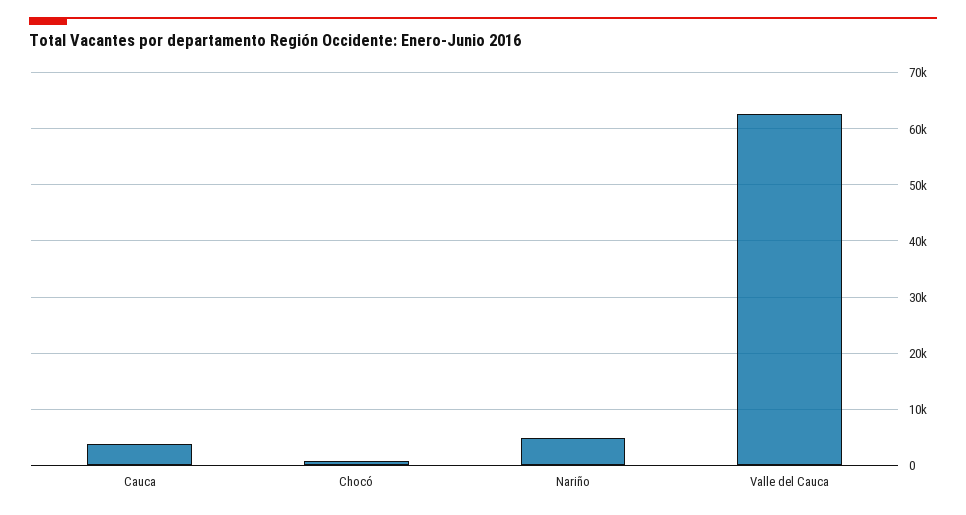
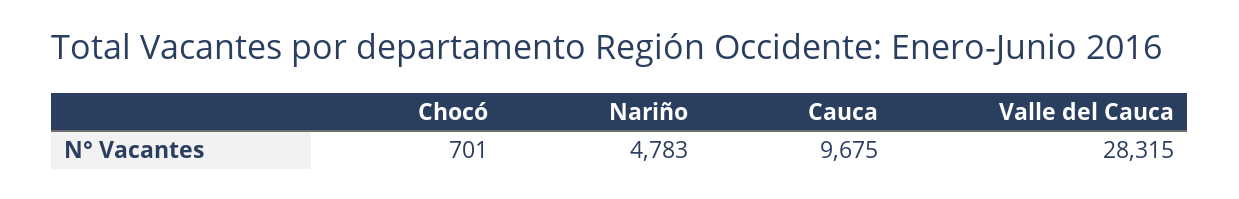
Cauca: 4000 -> 9675
Valle del Cauca: 62000 -> 28315

